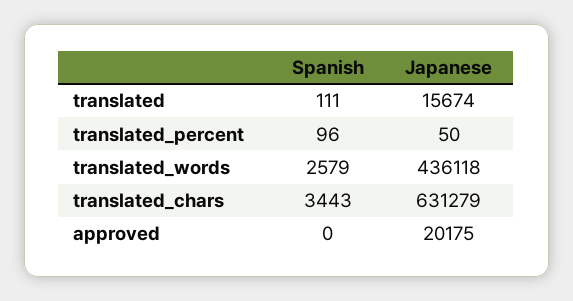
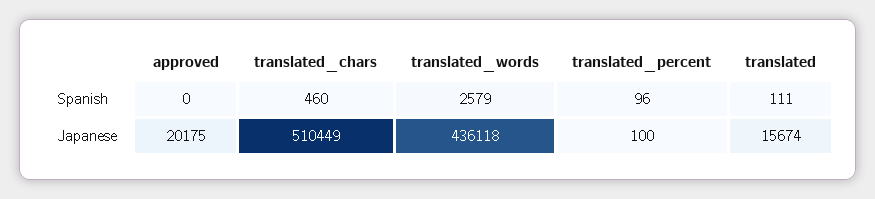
Japanese, translated_percent: 50 -> 100
Spanish, translated_chars: 3443 -> 460
Japanese, translated_chars: 631279 -> 510449

